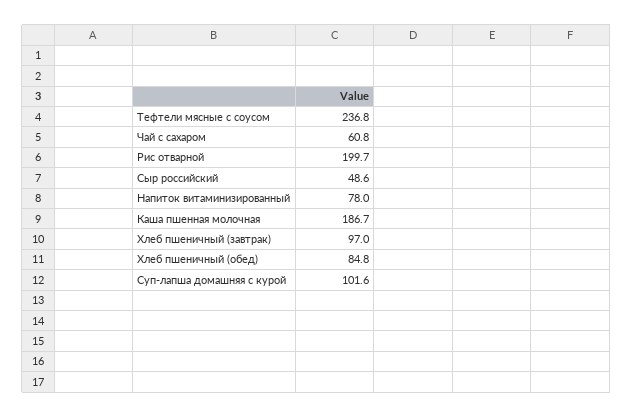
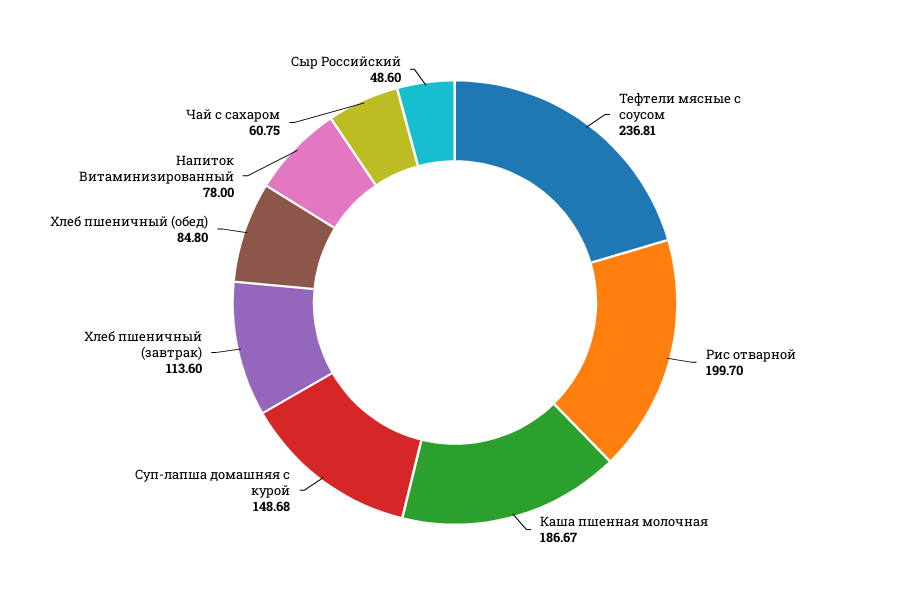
Хлеб пшеничный (завтрак): 97 -> 113.6
Суп-лапша домашняя с курой: 101.6 -> 148.68

